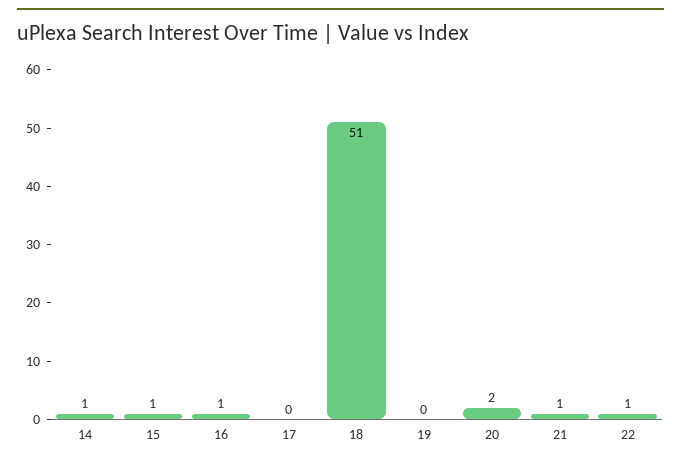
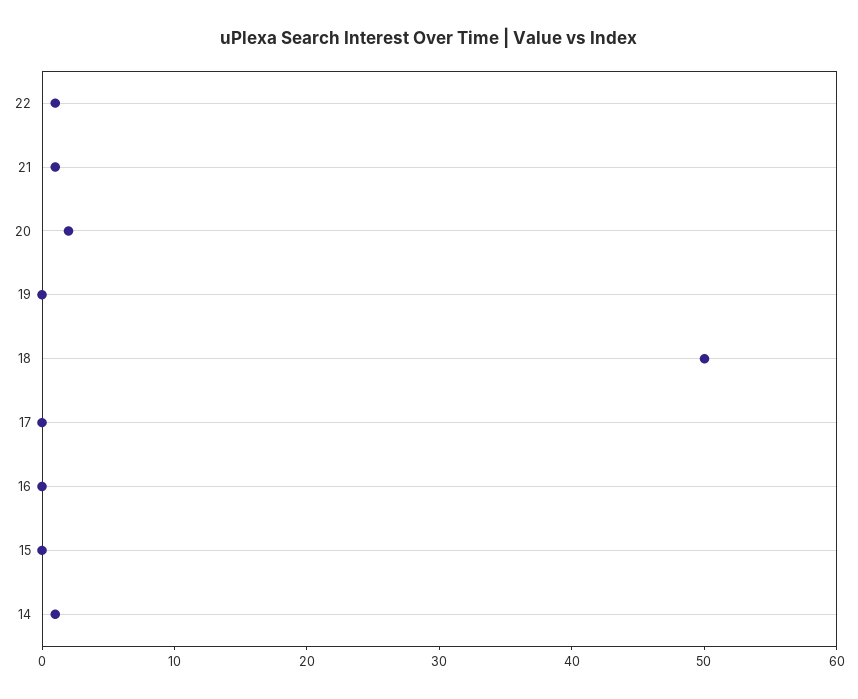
15: 1 -> 0
16: 1 -> 0
18: 51 -> 50

